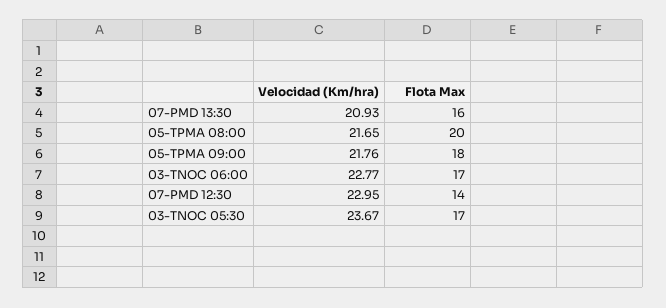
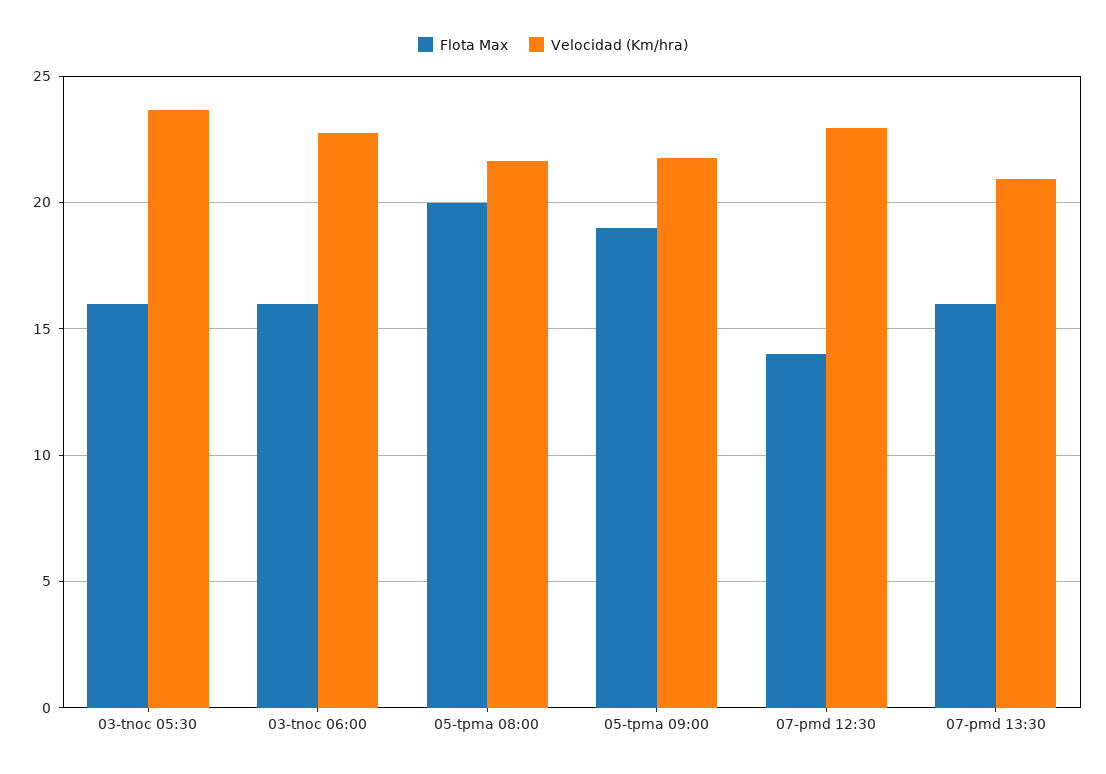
Flota Max, 05-TPMA 09:00: 18 -> 19
Flota Max, 03-TNOC 06:00: 17 -> 16
Flota Max, 03-TNOC 05:30: 17 -> 16

